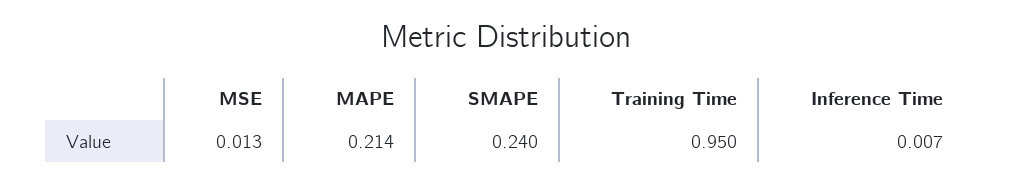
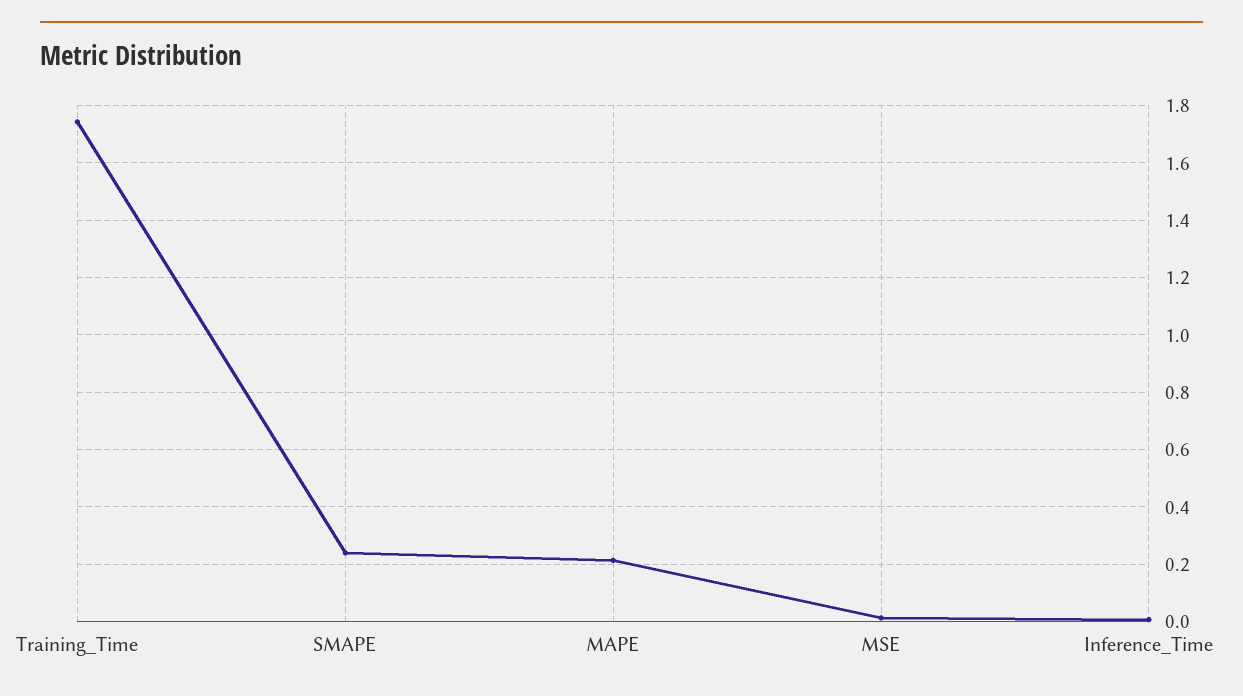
Training Time: 0.95 -> 1.75

